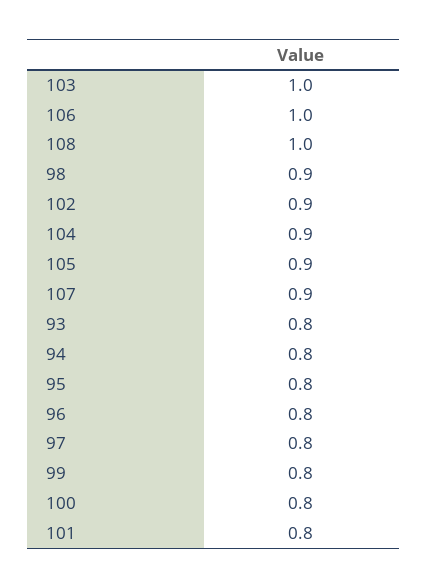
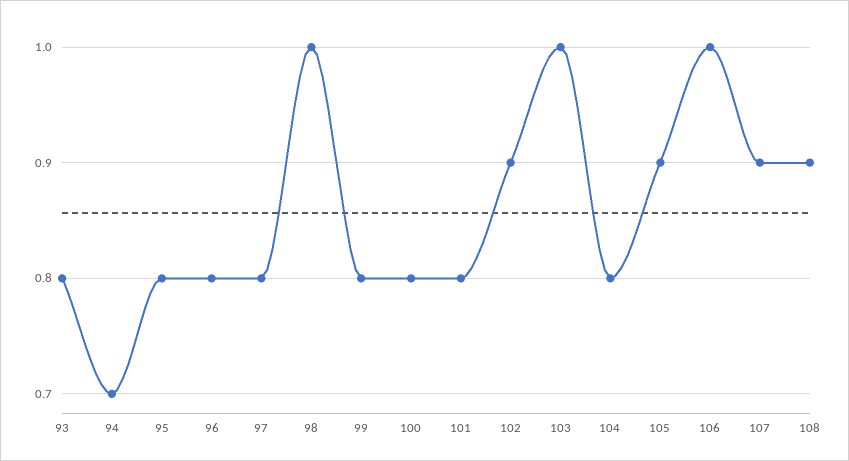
108: 1 -> 0.9
98: 0.9 -> 1
104: 0.9 -> 0.8
94: 0.8 -> 0.7

